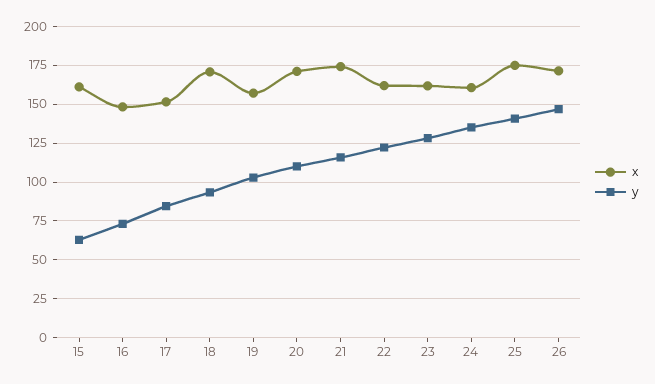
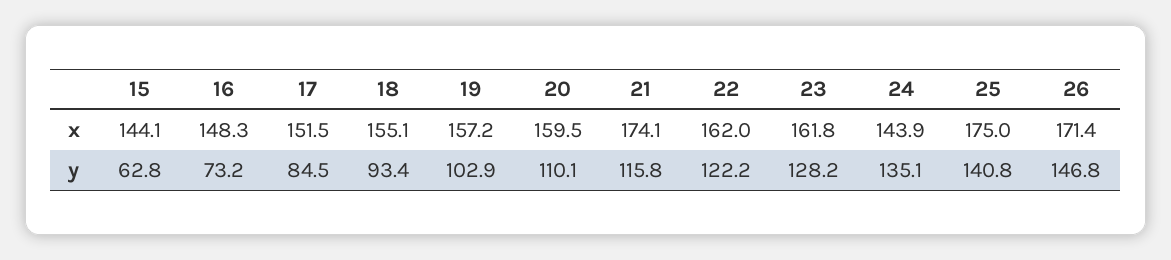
x, 15: 160 -> 144.1
x, 18: 170 -> 155.1
x, 20: 170 -> 159.5
x, 24: 160 -> 143.9

